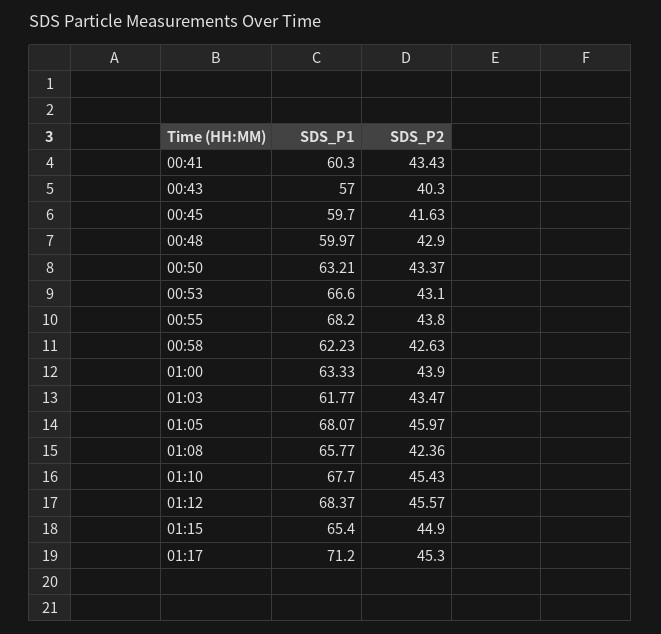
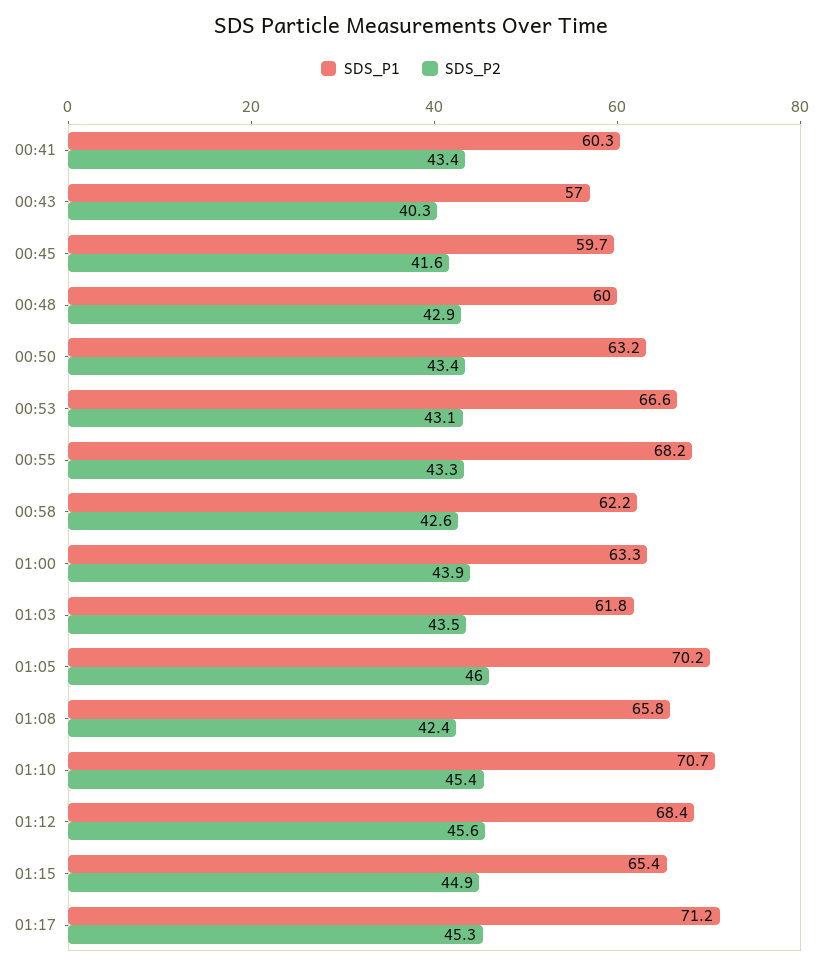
SDS_P2, 00:55: 43.8 -> 43.3
SDS_P1, 01:05: 68.07 -> 70.2
SDS_P1, 01:10: 67.7 -> 70.7

